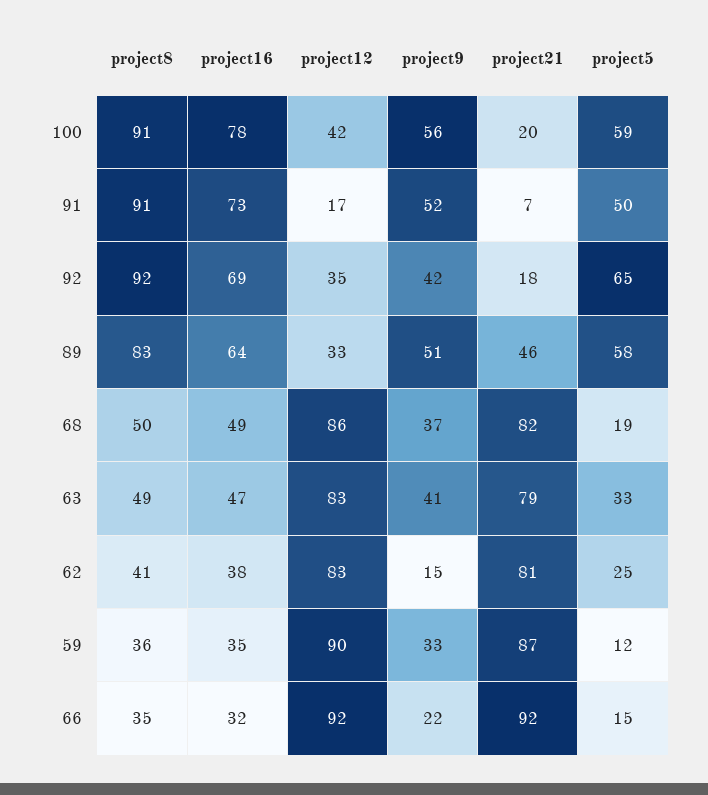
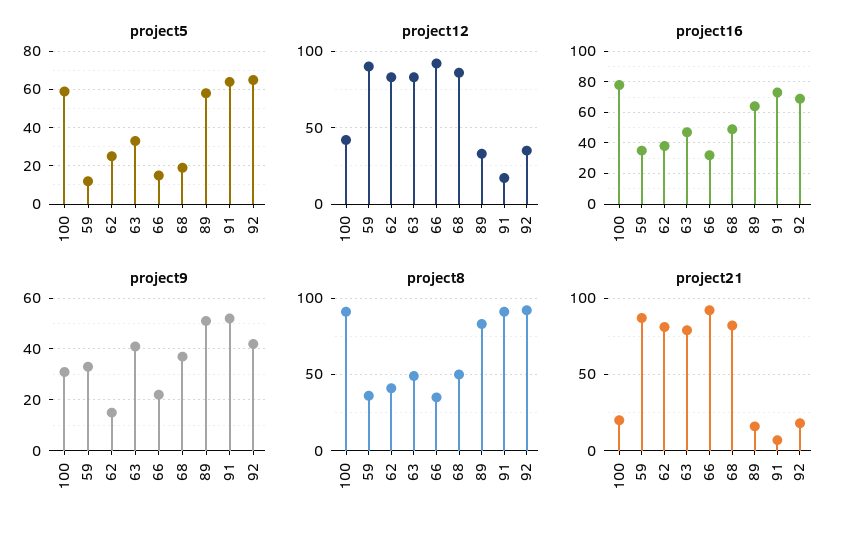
project9, 100: 56 -> 30
project5, 91: 50 -> 65
project21, 89: 46 -> 15

